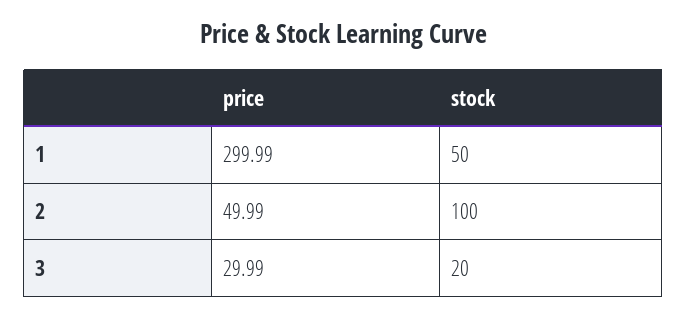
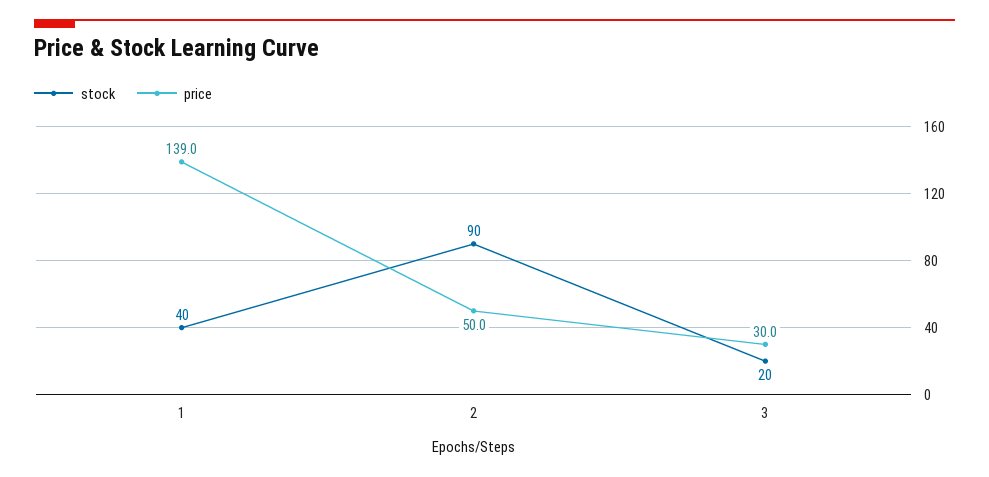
price, 1: 299.99 -> 139
stock, 1: 50 -> 40
stock, 2: 100 -> 90

